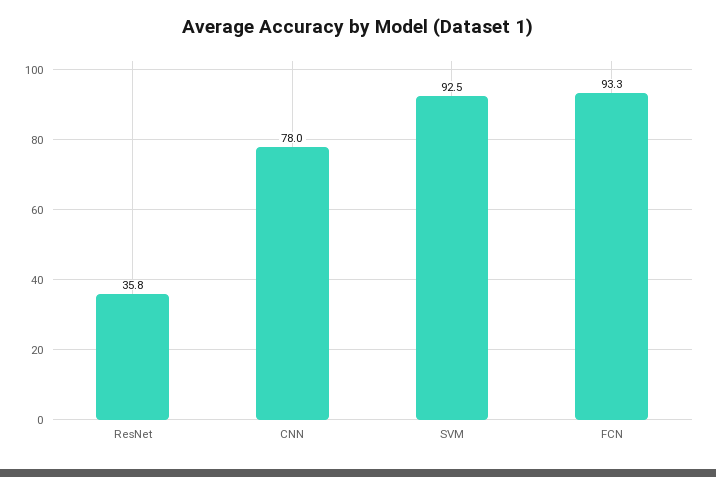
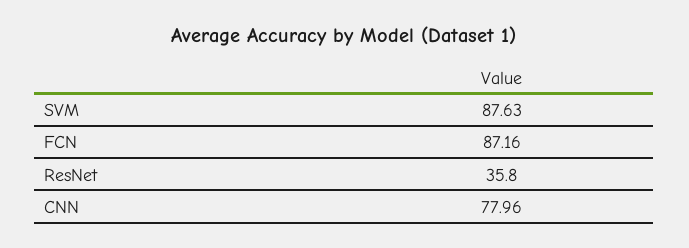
SVM: 92.5 -> 87.63
FCN: 93.3 -> 87.16

